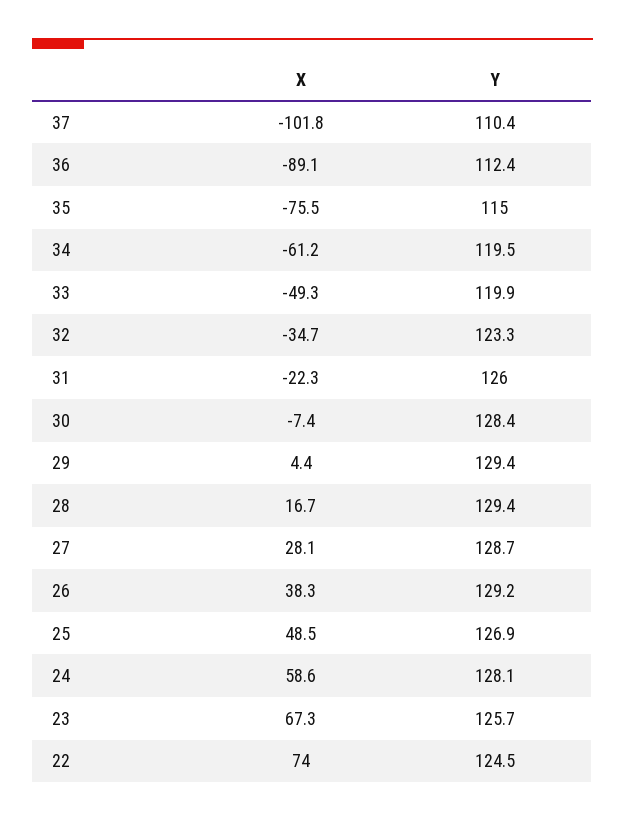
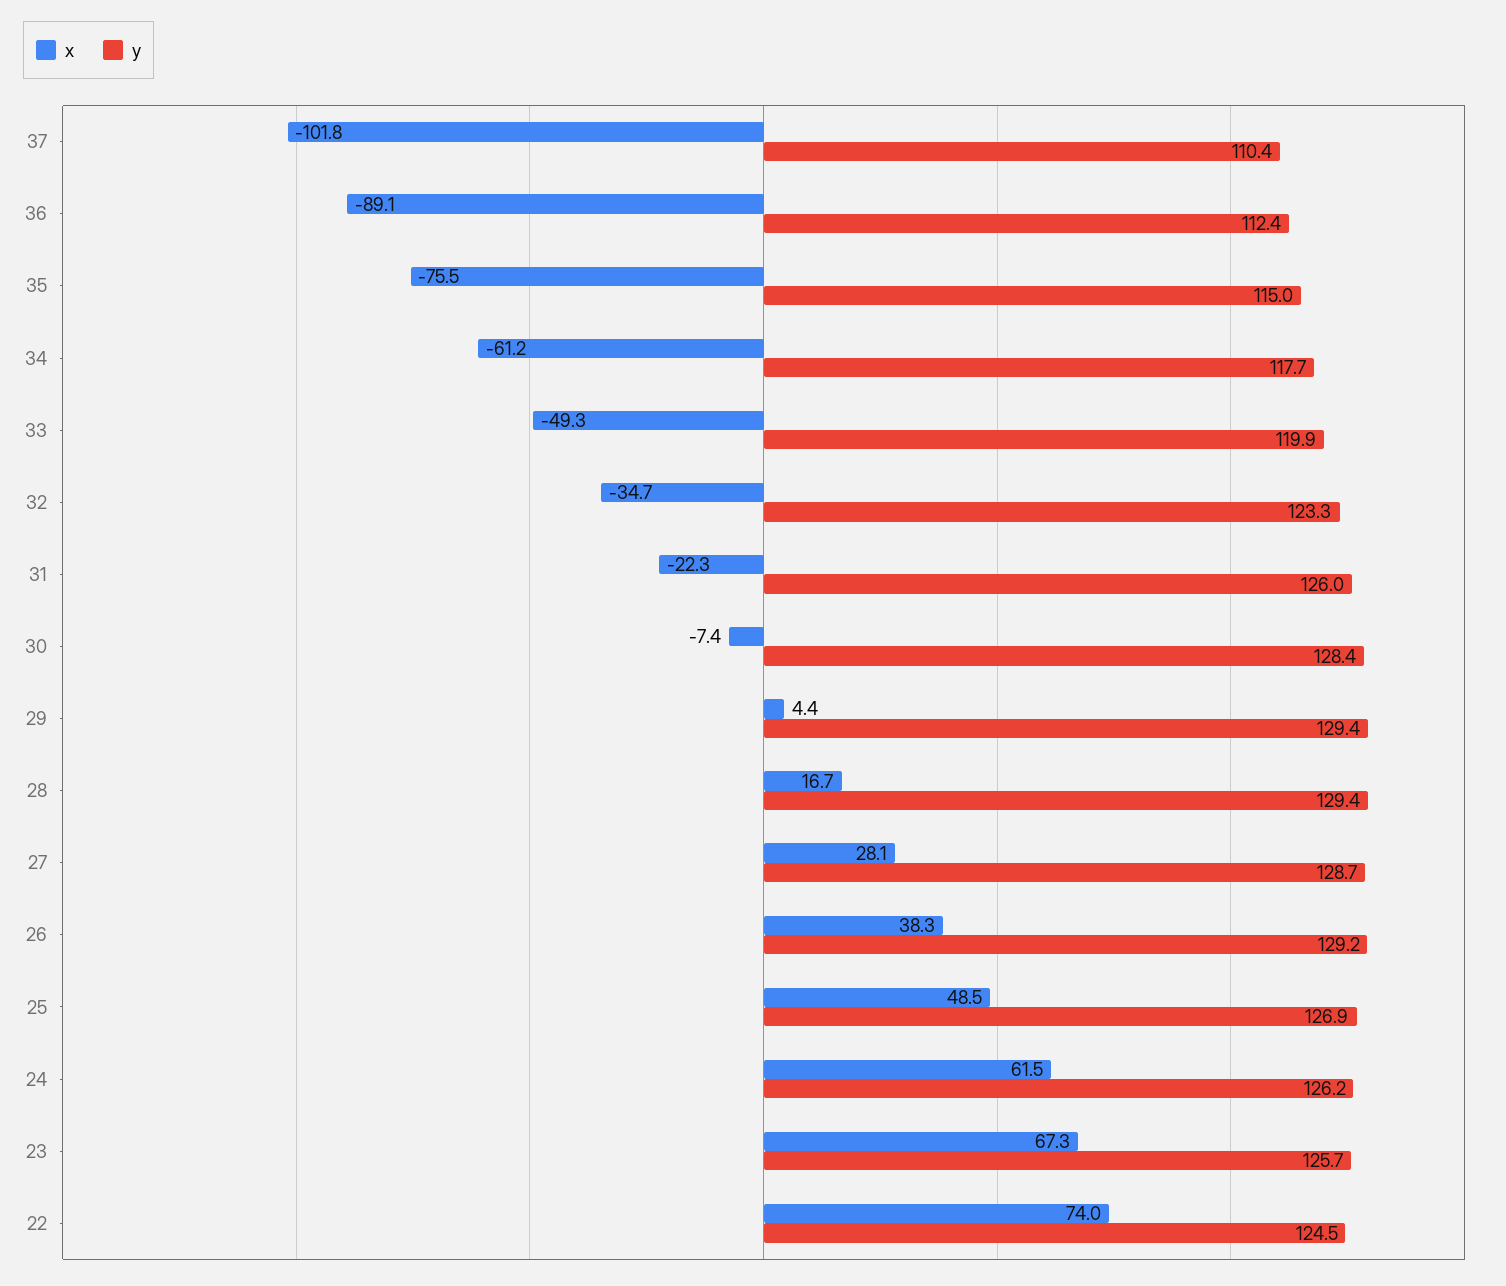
Y, 34: 119.5 -> 117.7
X, 24: 58.6 -> 61.5
Y, 24: 128.1 -> 126.2

